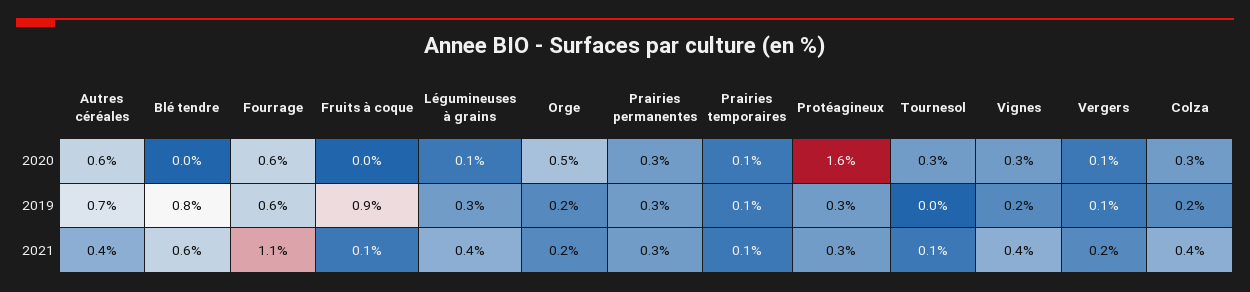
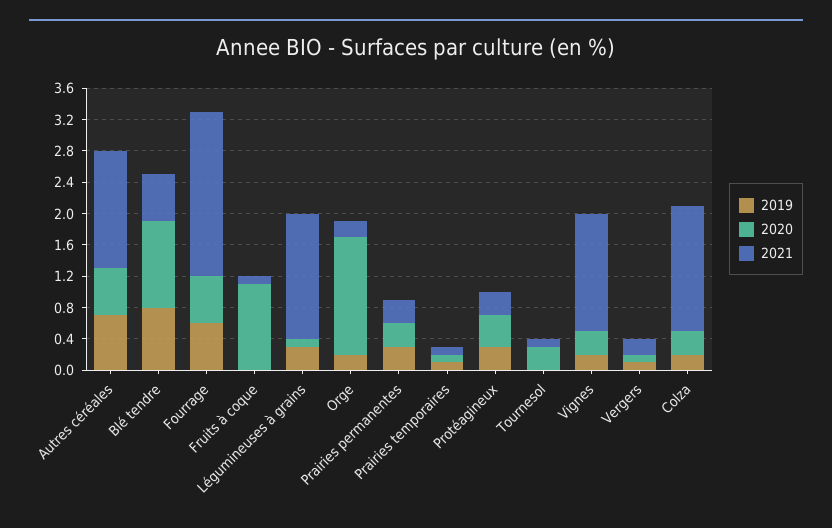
2020, Blé tendre: 0 -> 1.2
2020, Fruits à coque: 0 -> 1.2
2020, Orge: 0.5 -> 1.6
2020, Protéagineux: 1.6 -> 0.4
2019, Fruits à coque: 0.9 -> 0
2021, Autres céréales: 0.4 -> 1.6
2021, Fourrage: 1.1 -> 2
2021, Légumineuses à grains: 0.4 -> 1.6
2021, Vignes: 0.4 -> 1.6
2021, Colza: 0.4 -> 1.6

